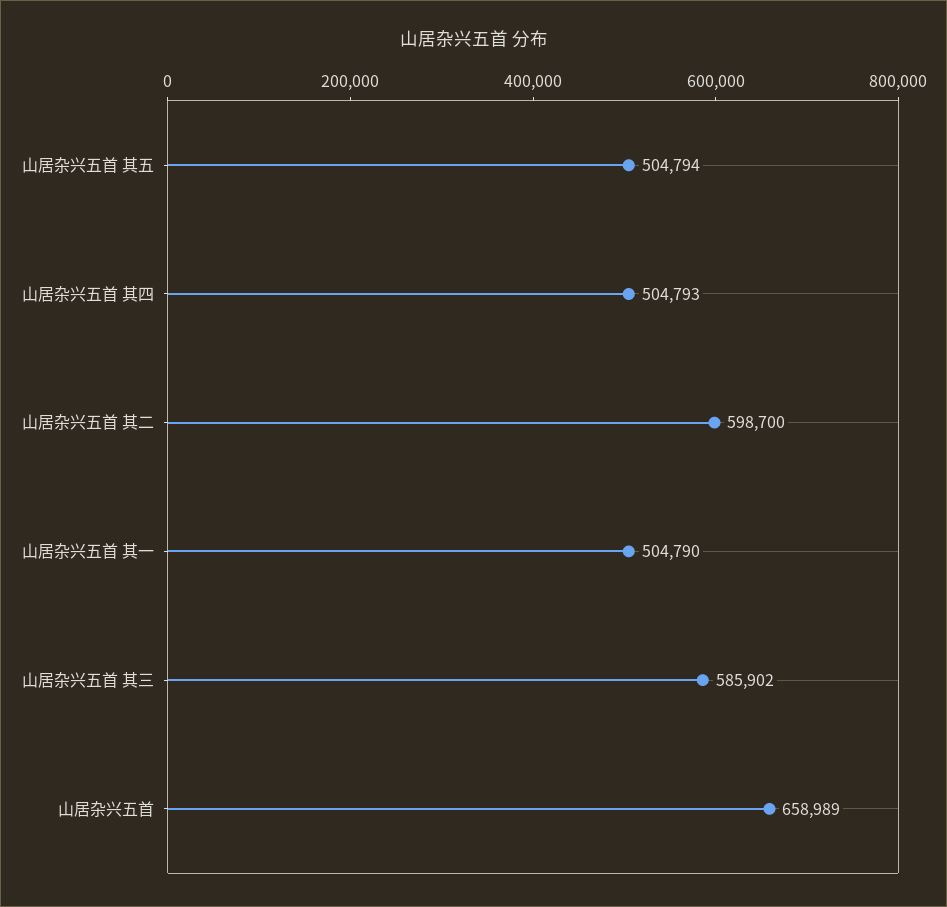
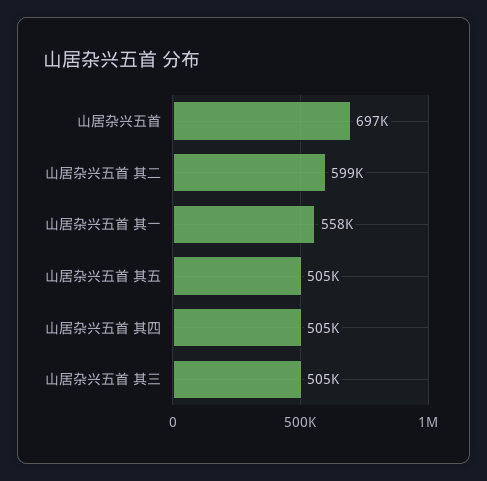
山居杂兴五首 其一: 504790 -> 558000
山居杂兴五首 其三: 585902 -> 505000
山居杂兴五首: 658989 -> 697000

